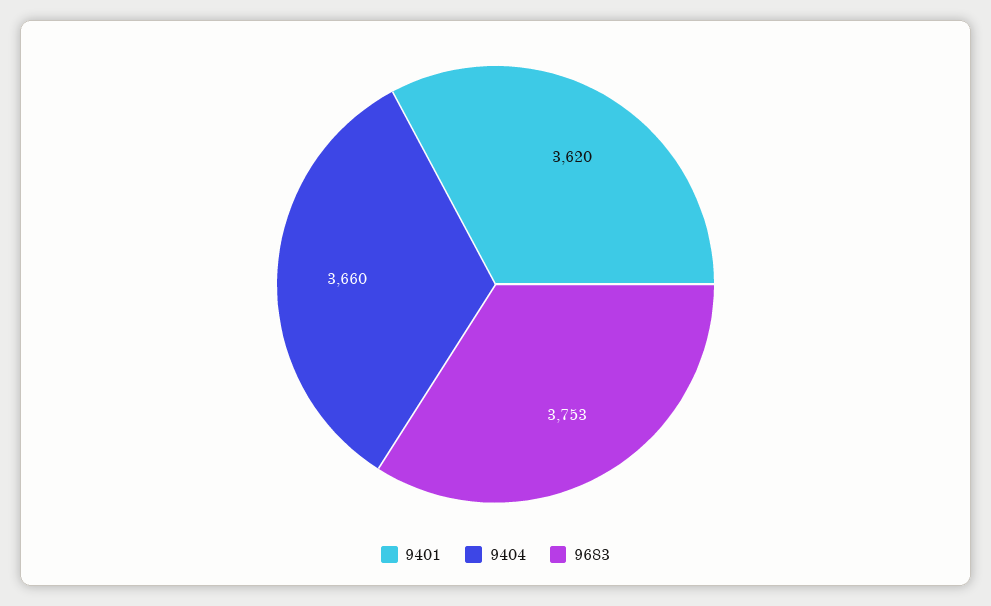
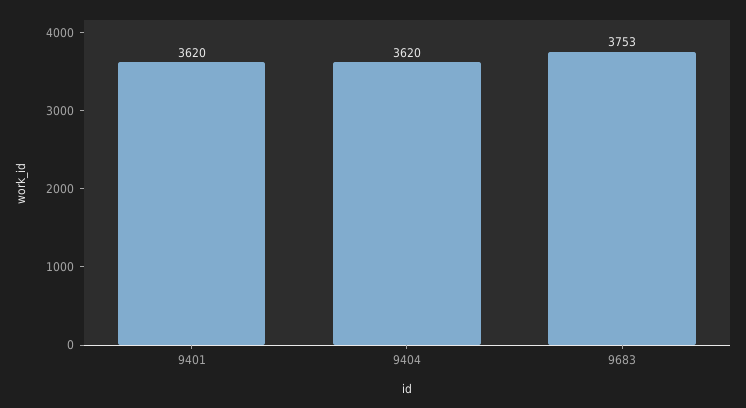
9404: 3660 -> 3620

